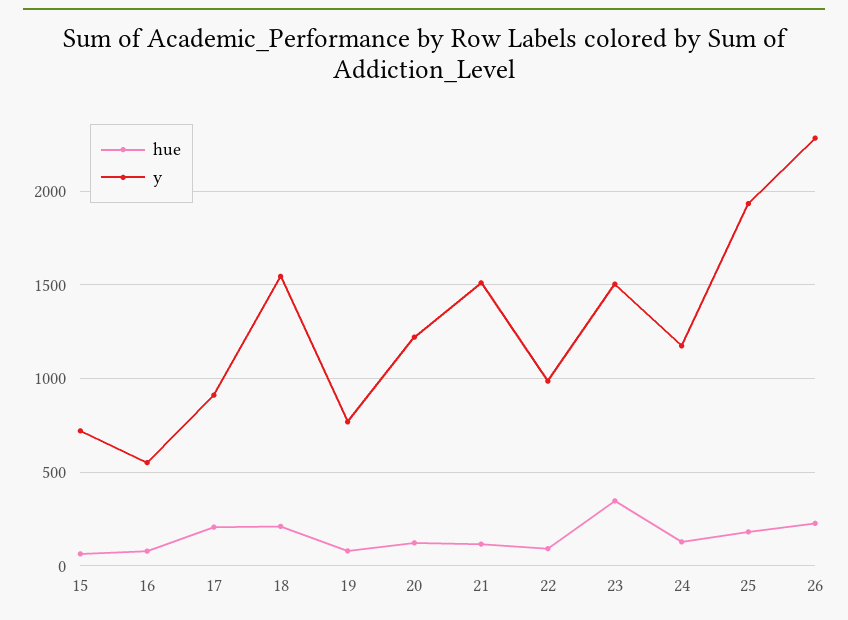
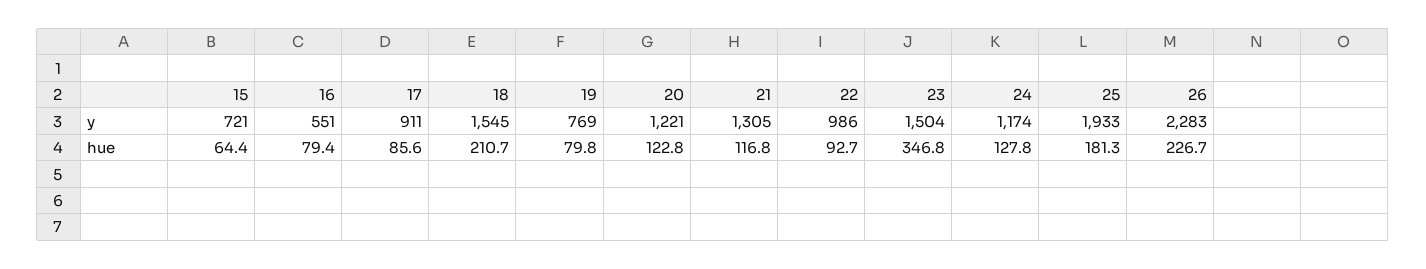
hue, 17: 200 -> 85.6
y, 21: 1500 -> 1305

